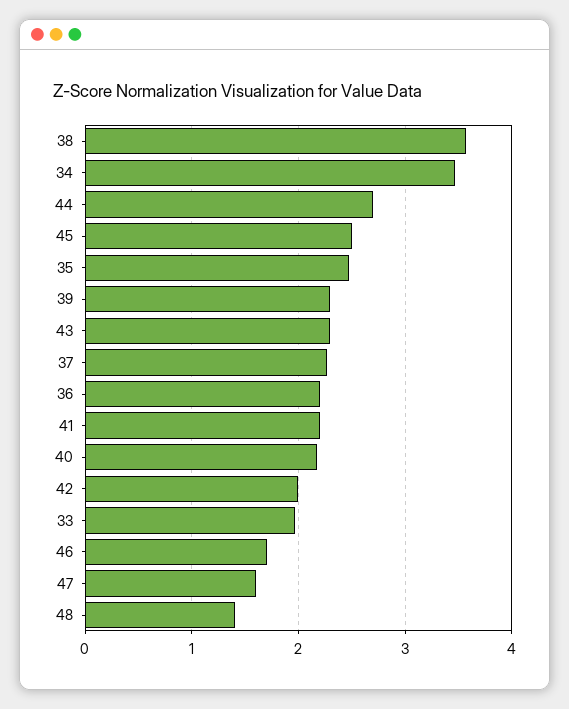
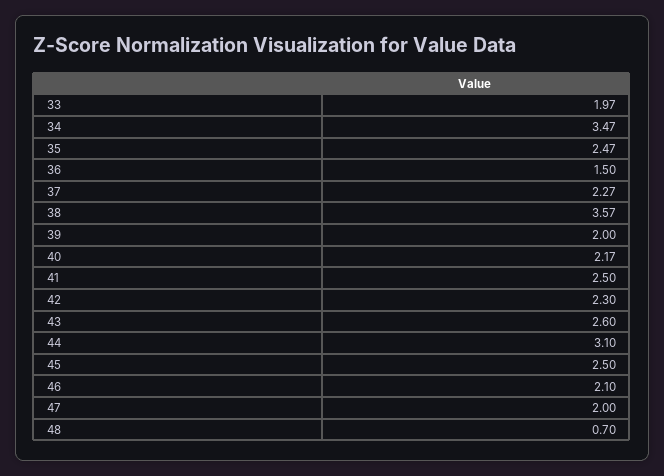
44: 2.7 -> 3.1
39: 2.3 -> 2
43: 2.3 -> 2.6
36: 2.2 -> 1.5
41: 2.2 -> 2.5
42: 2 -> 2.3
46: 1.7 -> 2.1
47: 1.6 -> 2
48: 1.4 -> 0.7

